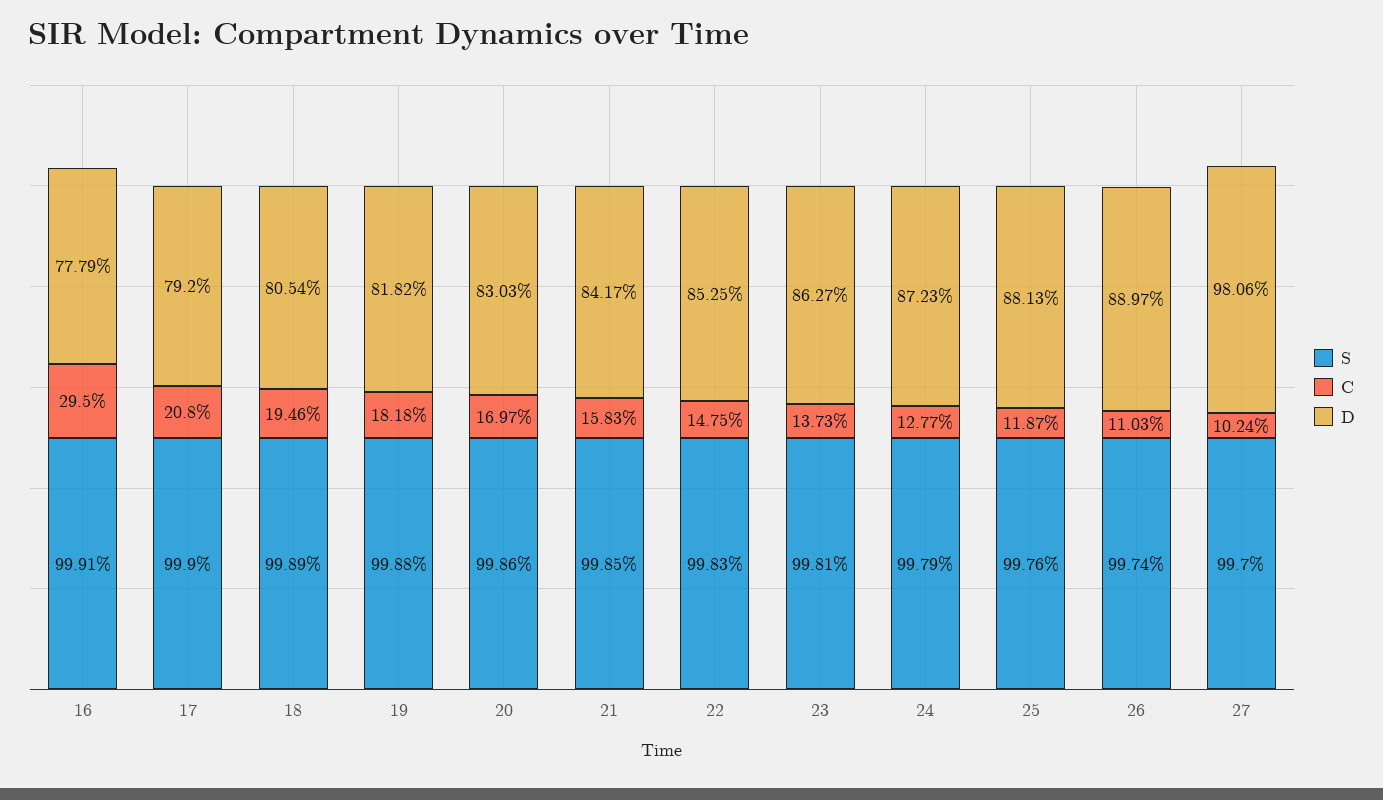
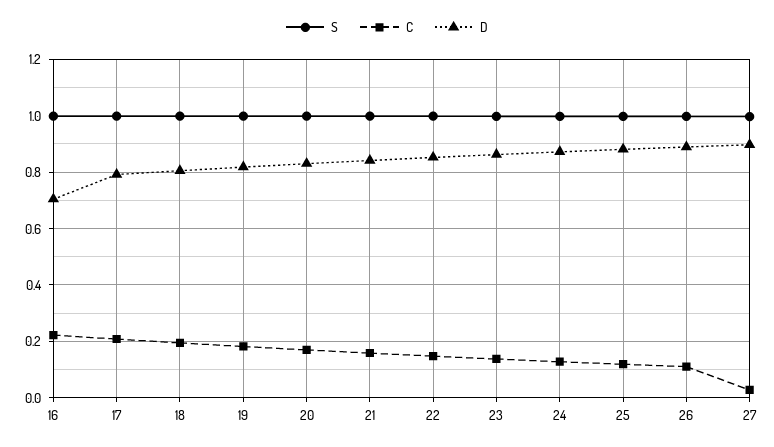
C, 16: 0.295 -> 0.225
D, 16: 0.7779 -> 0.7
C, 27: 0.1024 -> 0.025
D, 27: 0.9806 -> 0.9

